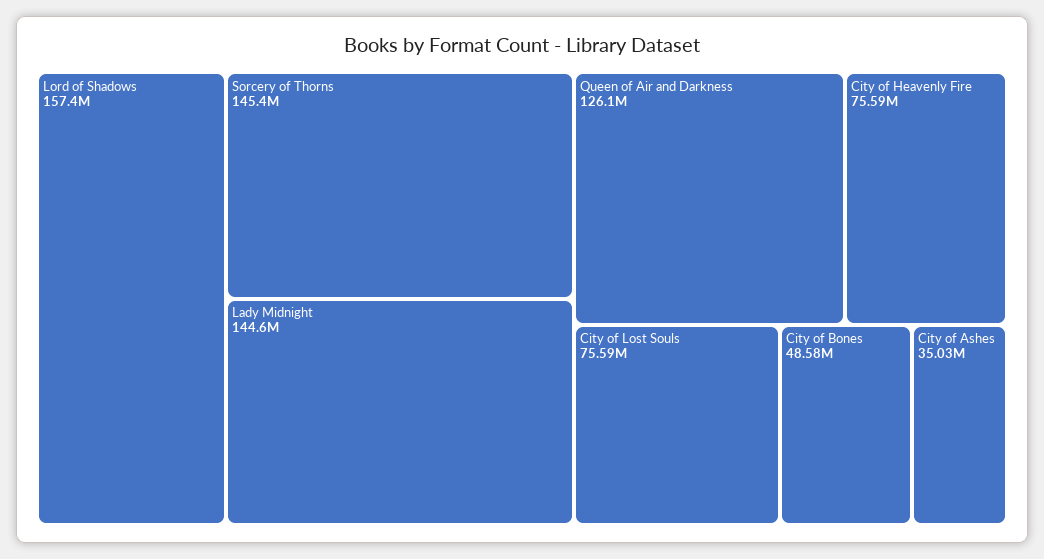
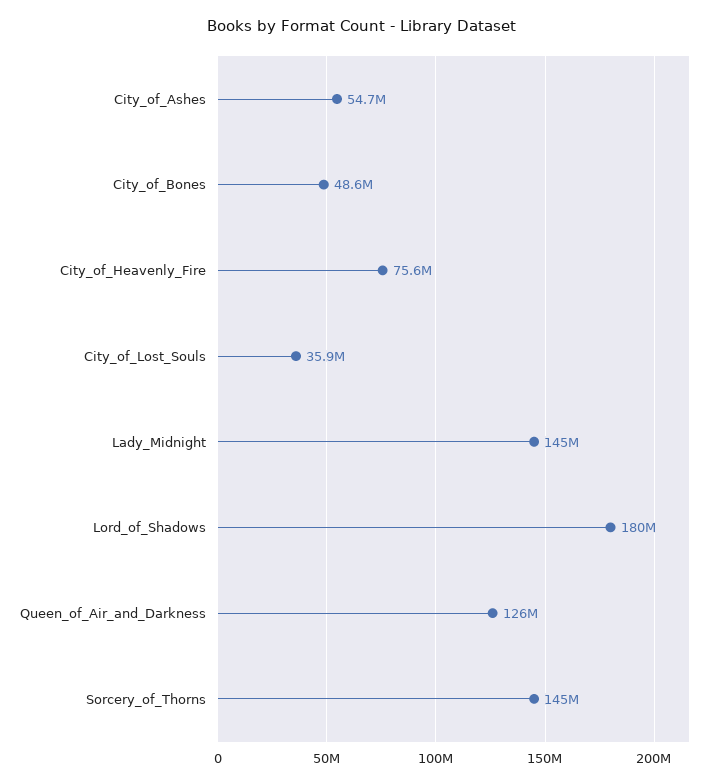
Lord of Shadows: 157400000 -> 180000000
City of Lost Souls: 75590000 -> 35900000
City of Ashes: 35030000 -> 54700000

